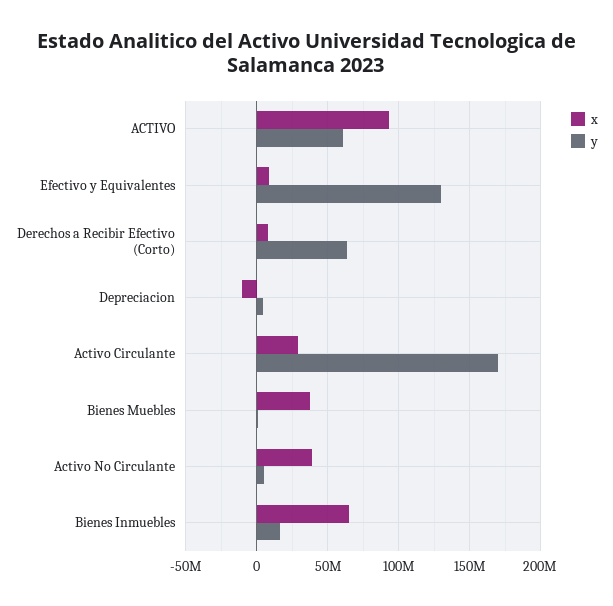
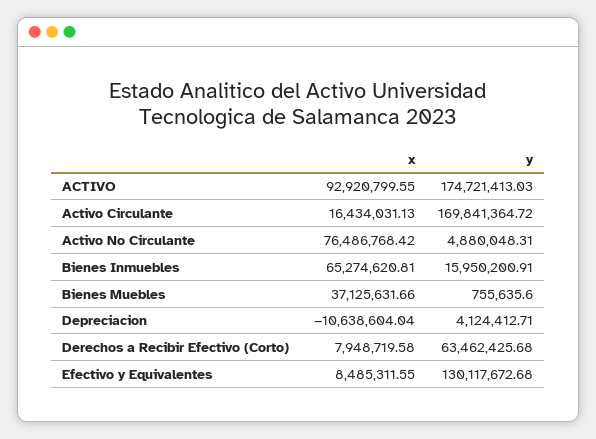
y, ACTIVO: 60000000 -> 174721413.03
x, Activo Circulante: 30000000 -> 16434031.13
x, Activo No Circulante: 40000000 -> 76486768.42

